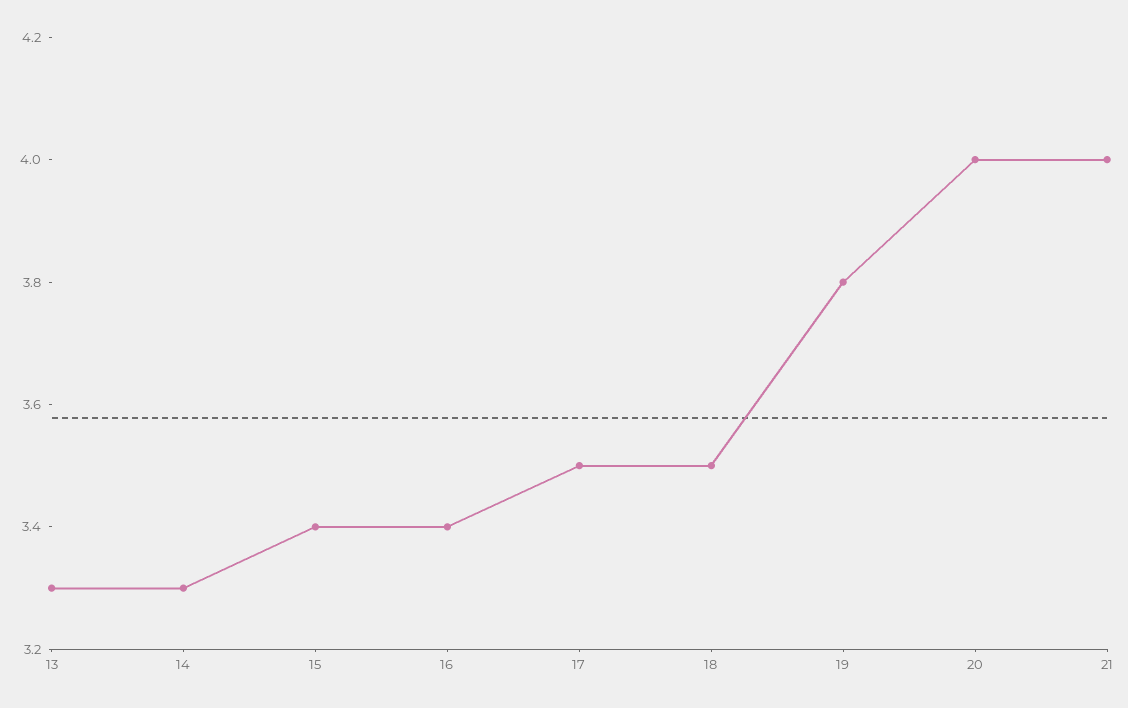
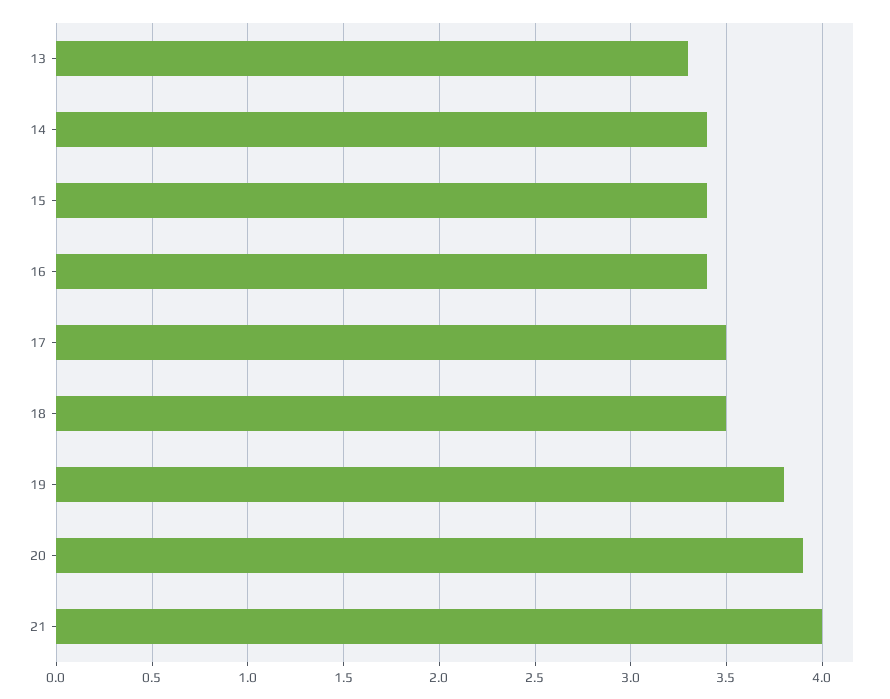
14: 3.3 -> 3.4
20: 4 -> 3.9

